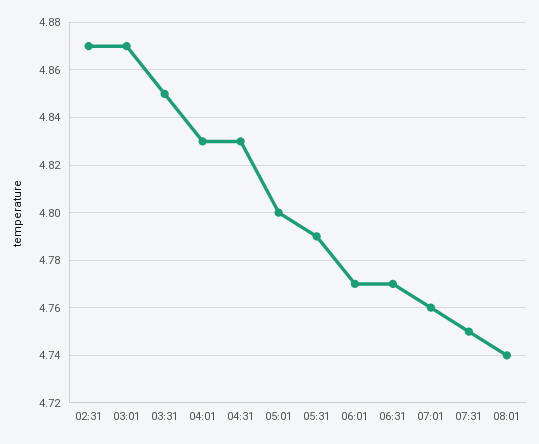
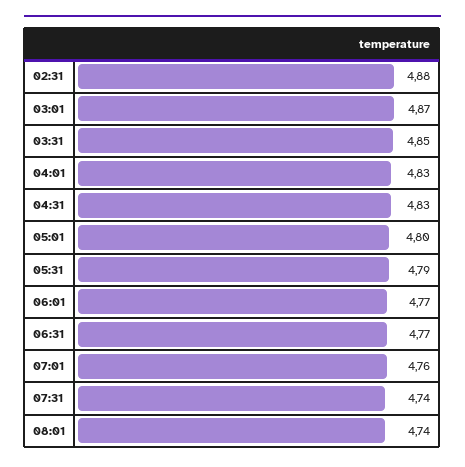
02:31: 4.87 -> 4.88
07:31: 4.75 -> 4.74

